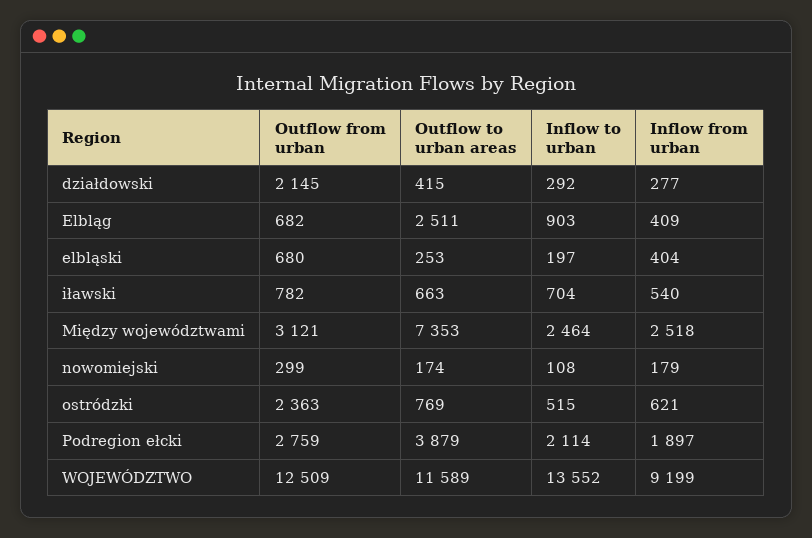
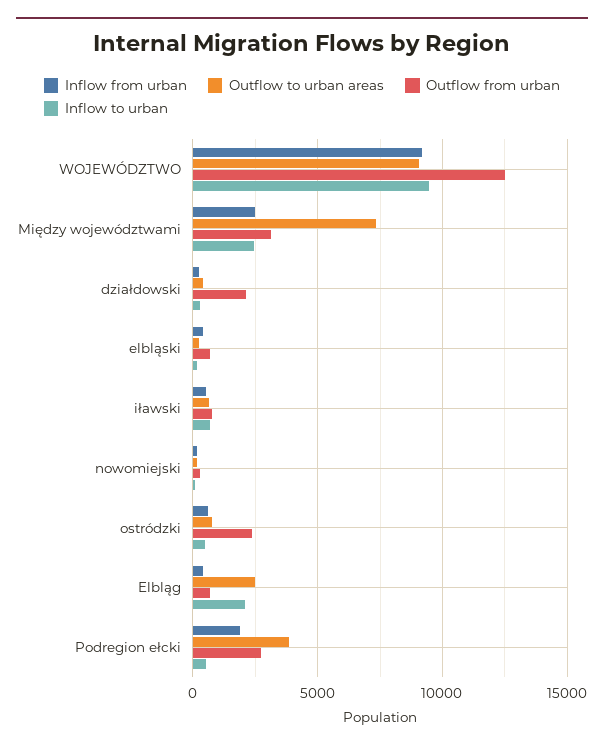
Inflow to urban, Elbląg: 903 -> 2000
Inflow to urban, Podregion ełcki: 2114 -> 500
Outflow to urban areas, WOJEWÓDZTWO: 11589 -> 9000
Inflow to urban, WOJEWÓDZTWO: 13552 -> 9500

